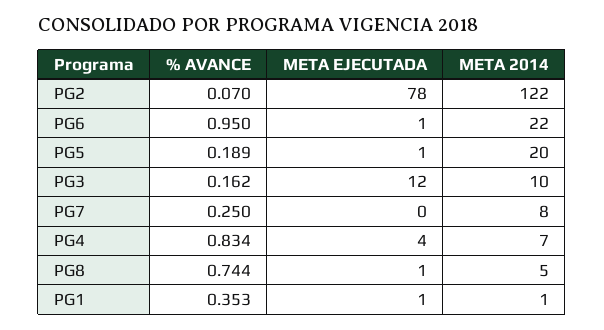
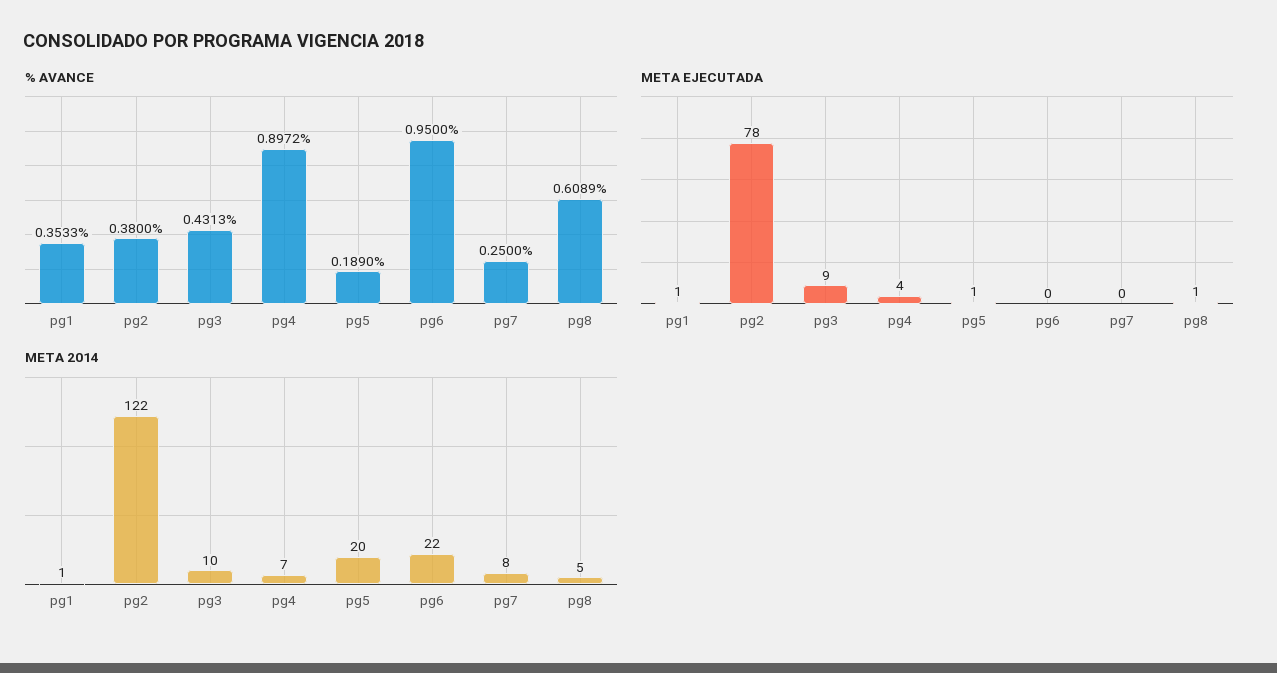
% AVANCE, PG2: 0.07 -> 0.38
META EJECUTADA, PG6: 1 -> 0
% AVANCE, PG3: 0.162 -> 0.4313
META EJECUTADA, PG3: 12 -> 9
% AVANCE, PG4: 0.834 -> 0.8972
% AVANCE, PG8: 0.744 -> 0.6089

